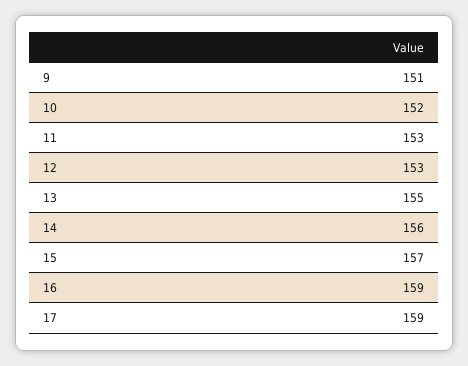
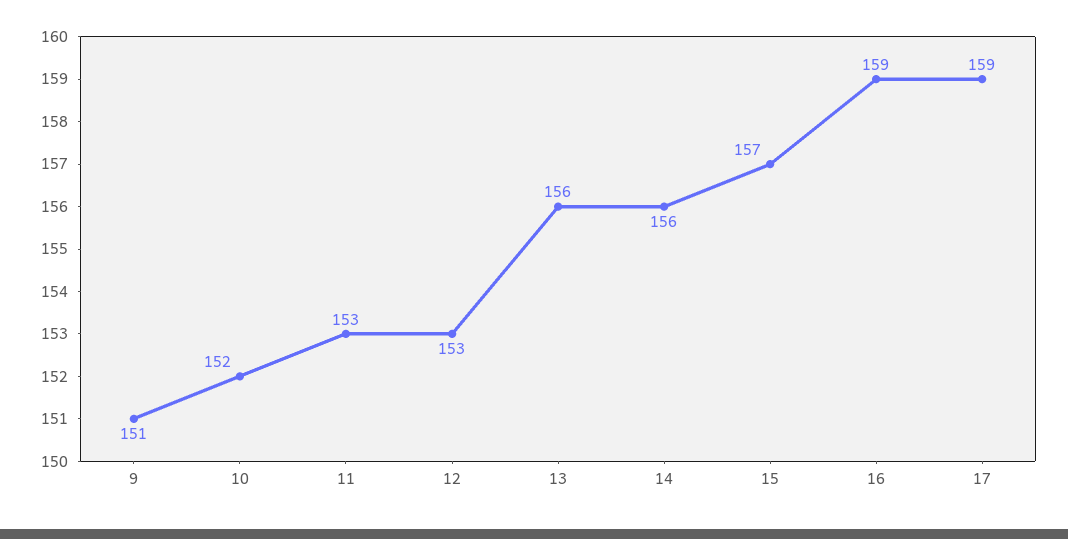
13: 155 -> 156

